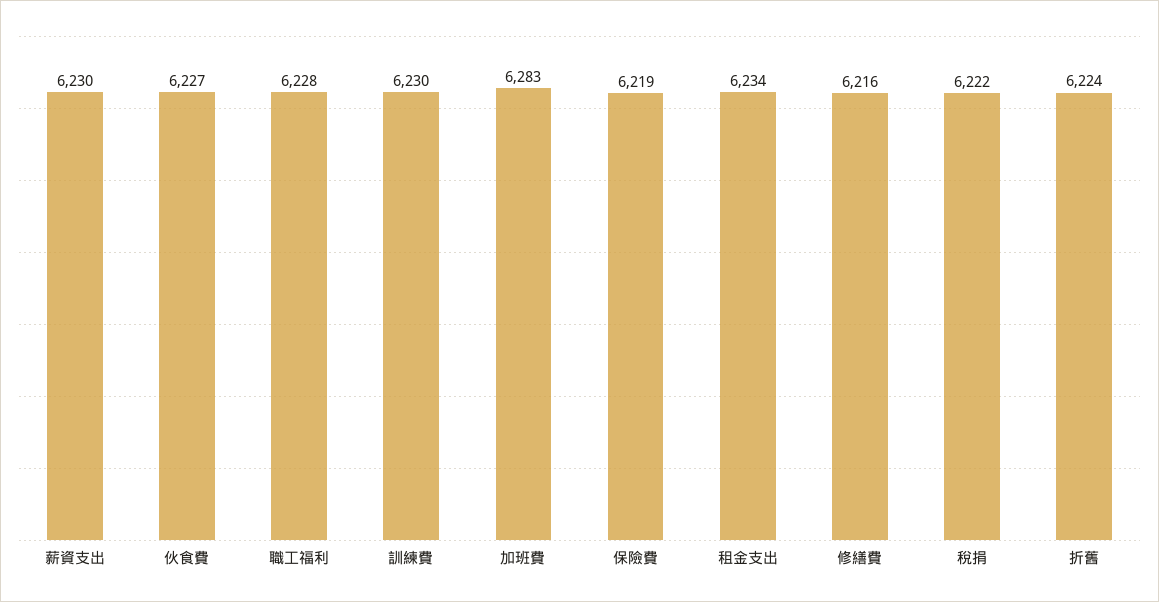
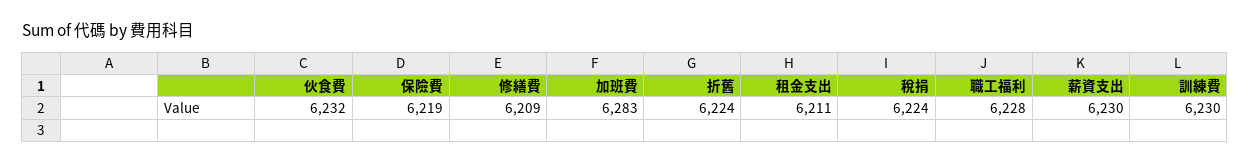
伙食費: 6227 -> 6232
租金支出: 6234 -> 6211
修繕費: 6216 -> 6209
稅捐: 6222 -> 6224

